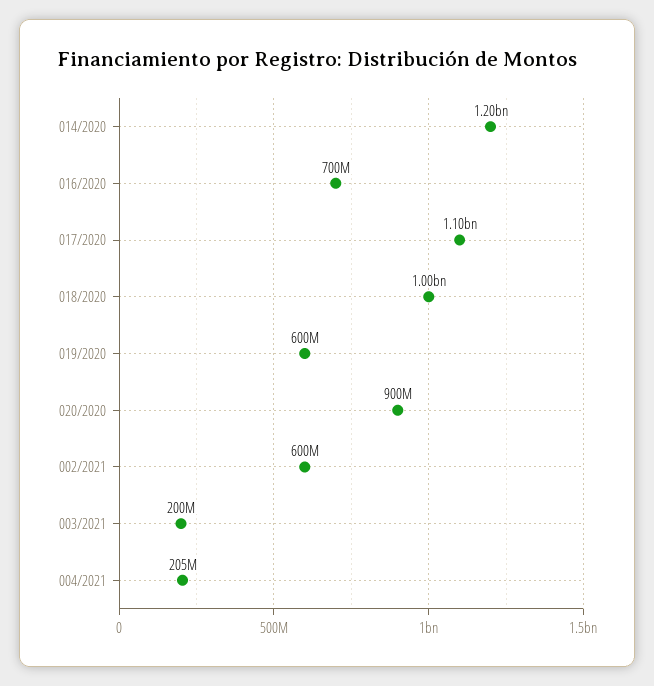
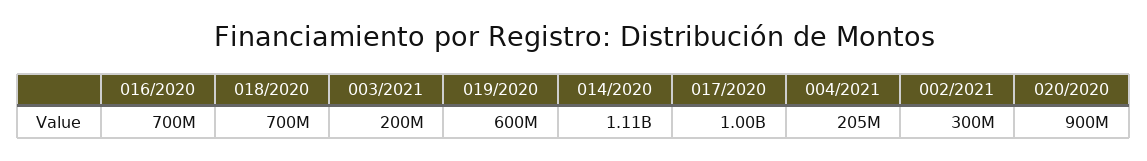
014/2020: 1200000000 -> 1110000000
017/2020: 1100000000 -> 1000000000
018/2020: 1000000000 -> 700000000
002/2021: 600000000 -> 300000000

